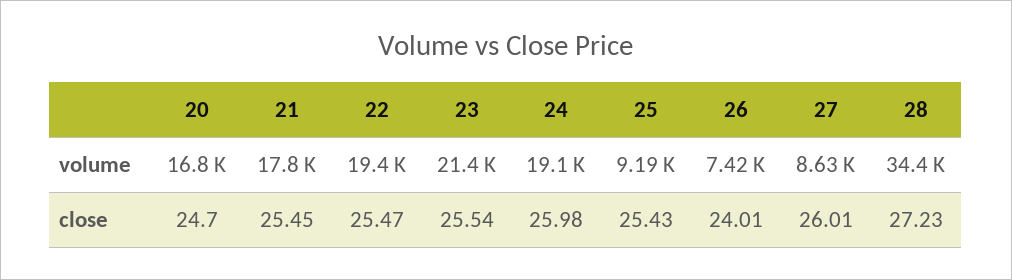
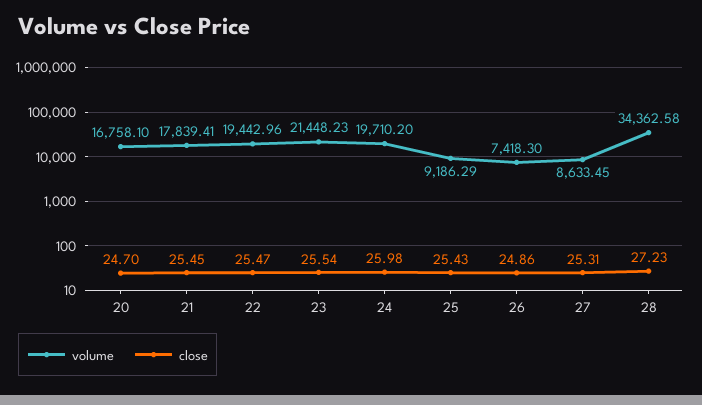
volume, 24: 19100 -> 19710.2
close, 26: 24.01 -> 24.86
close, 27: 26.01 -> 25.31

